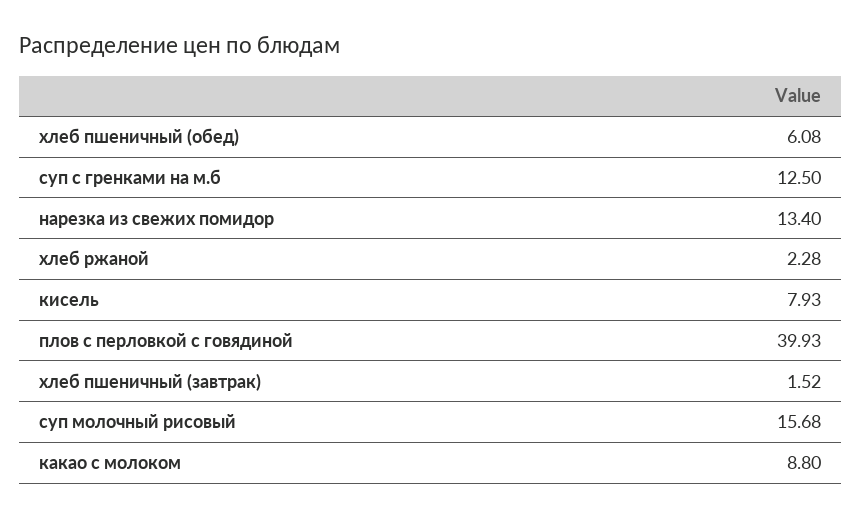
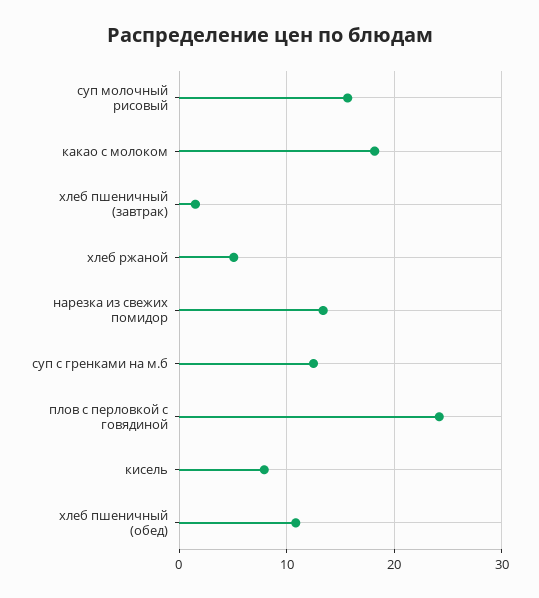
хлеб пшеничный (обед): 6.08 -> 11
хлеб ржаной: 2.28 -> 5
плов с перловкой с говядиной: 39.93 -> 24
какао с молоком: 8.8 -> 18

